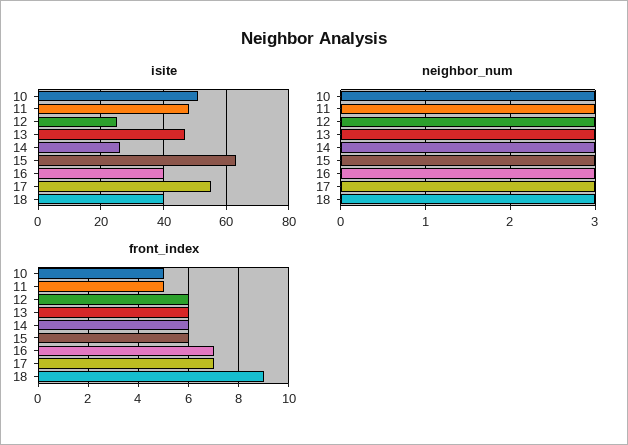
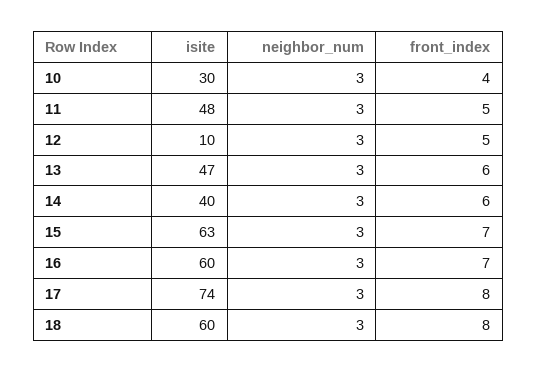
isite, 10: 50 -> 30
isite, 12: 25 -> 10
isite, 14: 25 -> 40
isite, 16: 40 -> 60
isite, 17: 55 -> 74
isite, 18: 40 -> 60
front_index, 10: 5 -> 4
front_index, 12: 6 -> 5
front_index, 15: 6 -> 7
front_index, 17: 7 -> 8
front_index, 18: 9 -> 8

